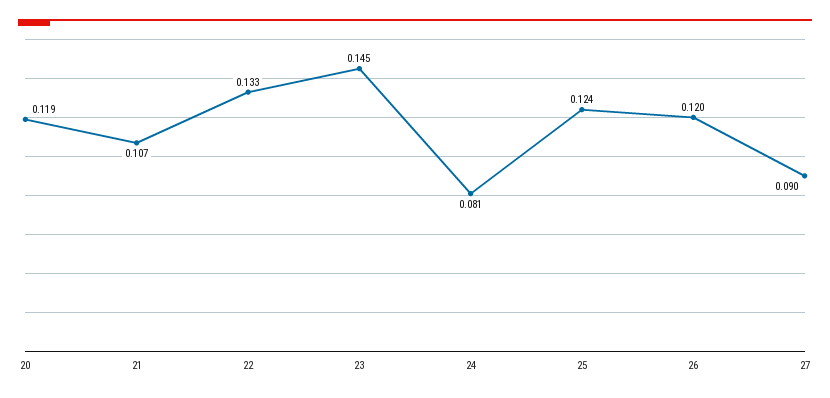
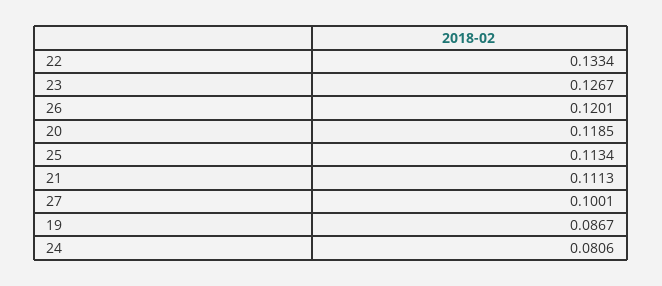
21: 0.107 -> 0.1113
23: 0.145 -> 0.1267
25: 0.124 -> 0.1134
27: 0.09 -> 0.1001
19: none -> 0.0867

